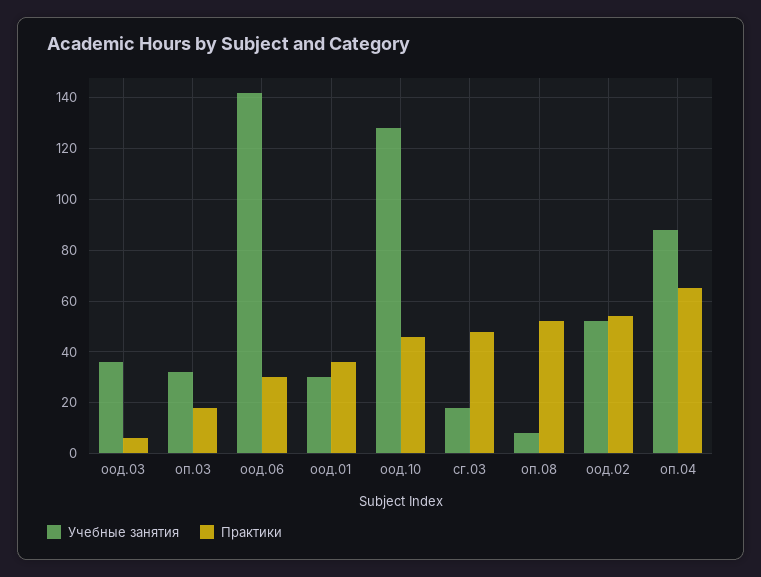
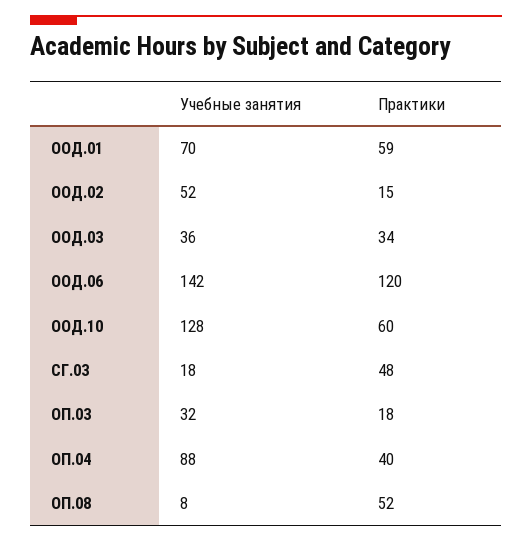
Практики, оод.03: 5 -> 34
Практики, оод.06: 30 -> 120
Учебные занятия, оод.01: 30 -> 70
Практики, оод.01: 35 -> 59
Практики, оод.10: 45 -> 60
Практики, оод.02: 55 -> 15
Практики, оп.04: 65 -> 40

